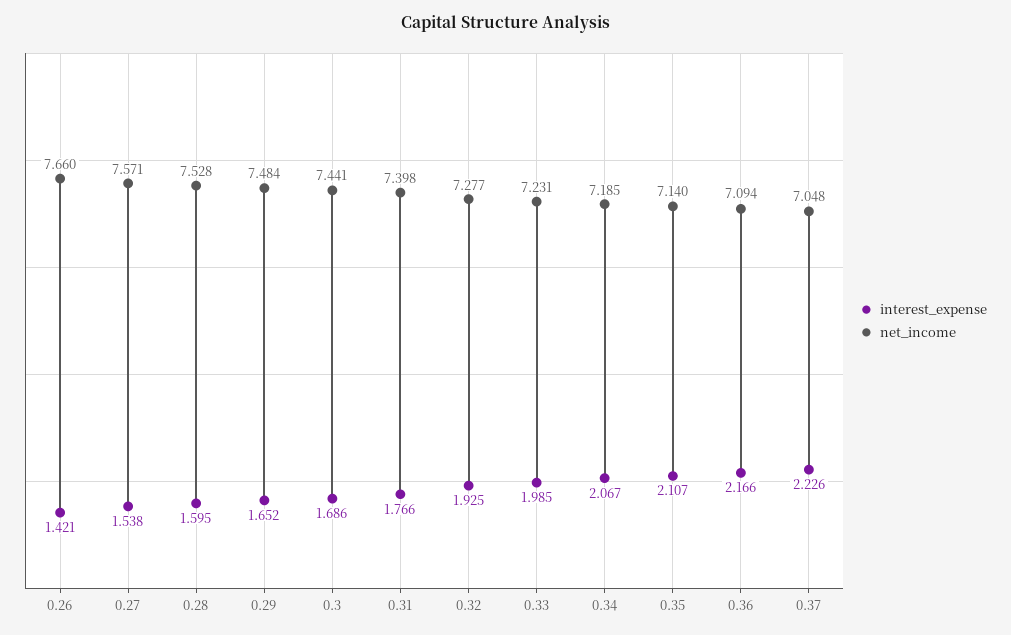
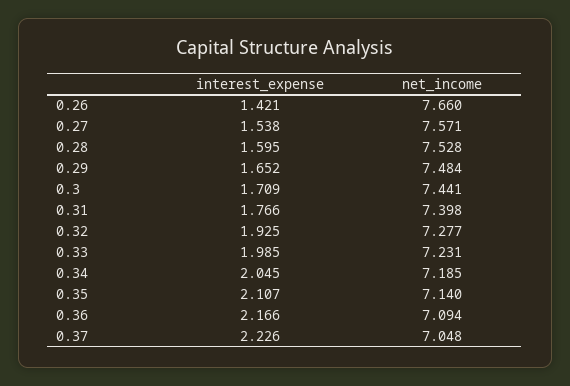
interest_expense, 0.3: 1.686 -> 1.709
interest_expense, 0.34: 2.067 -> 2.045

